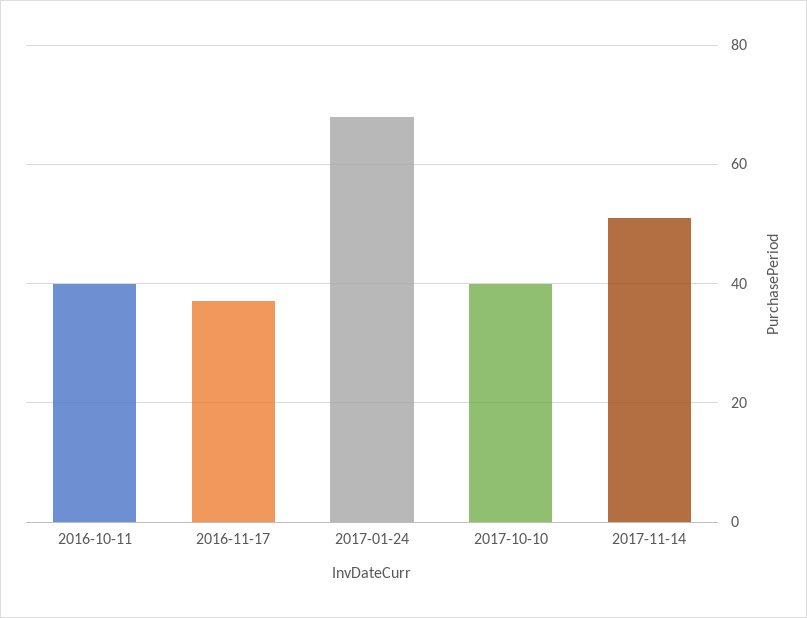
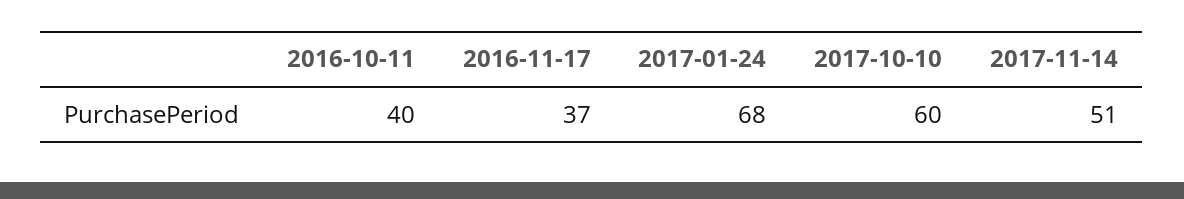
2017-10-10: 40 -> 60

